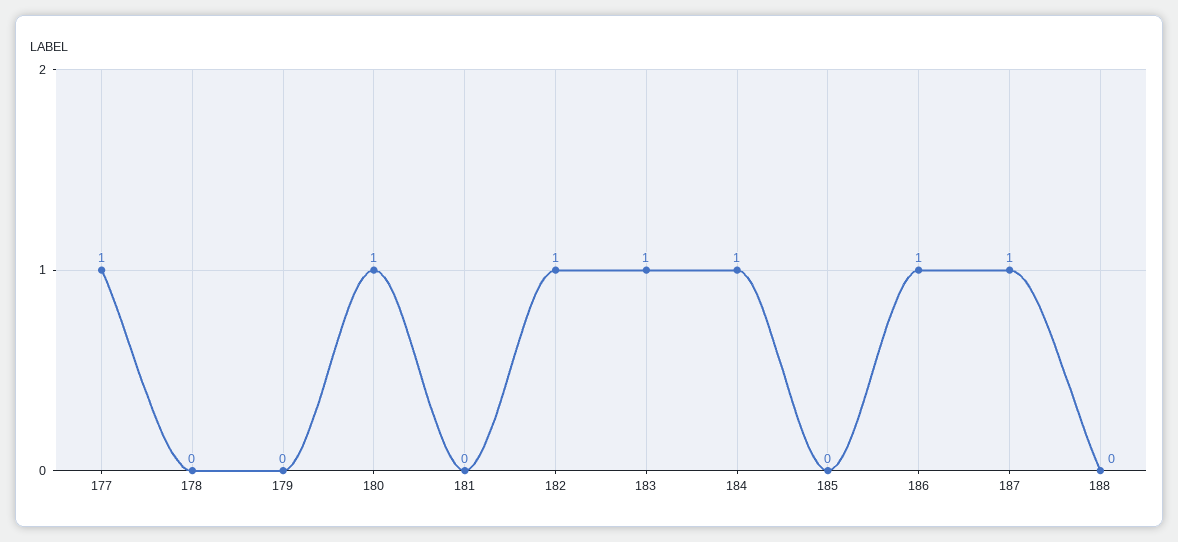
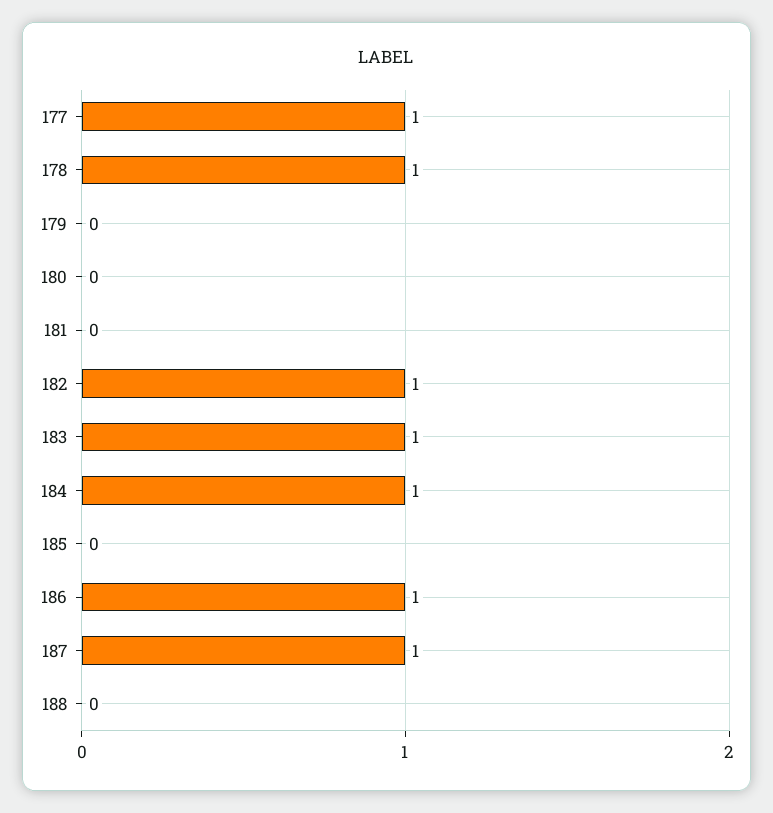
178: 0 -> 1
180: 1 -> 0

